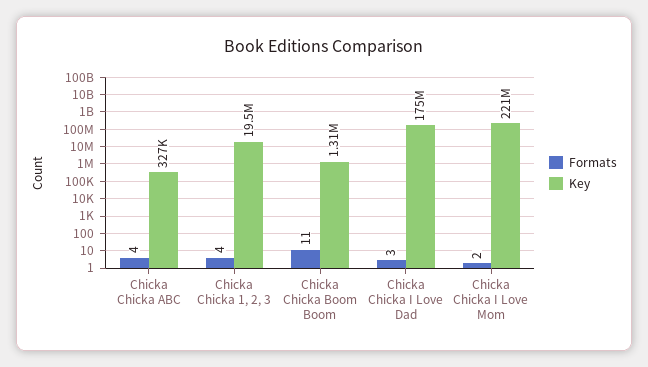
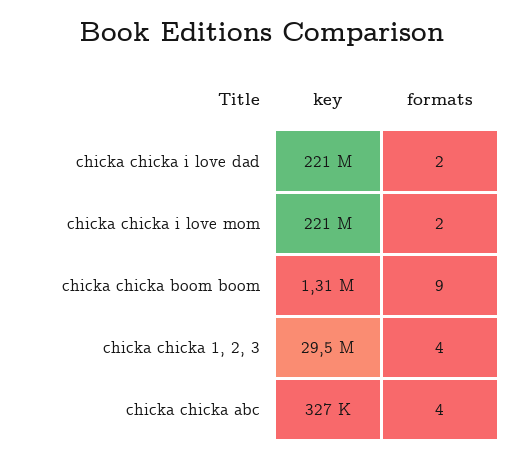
Key, Chicka Chicka 1, 2, 3: 19500000 -> 29500000
Formats, Chicka Chicka Boom Boom: 11 -> 9
Formats, Chicka Chicka I Love Dad: 3 -> 2
Key, Chicka Chicka I Love Dad: 175000000 -> 221000000

